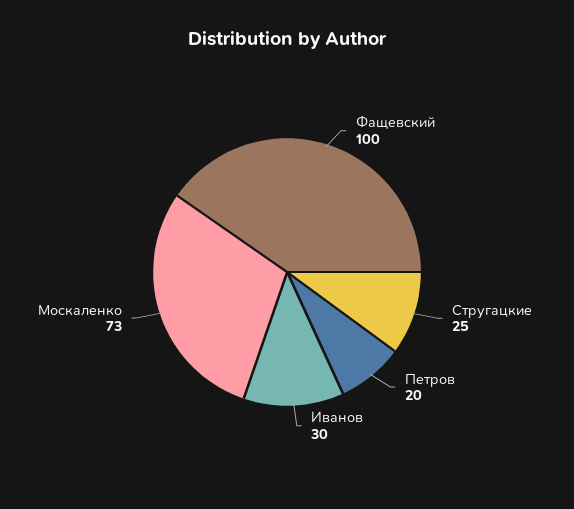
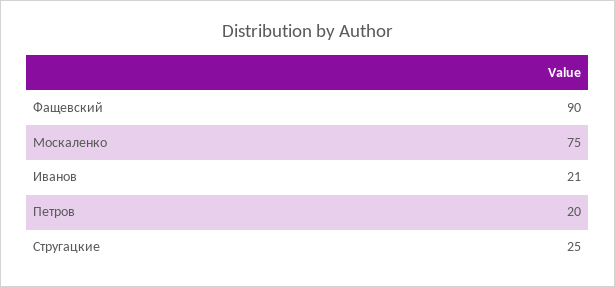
Фащевский: 100 -> 90
Иванов: 30 -> 21
Москаленко: 73 -> 75

